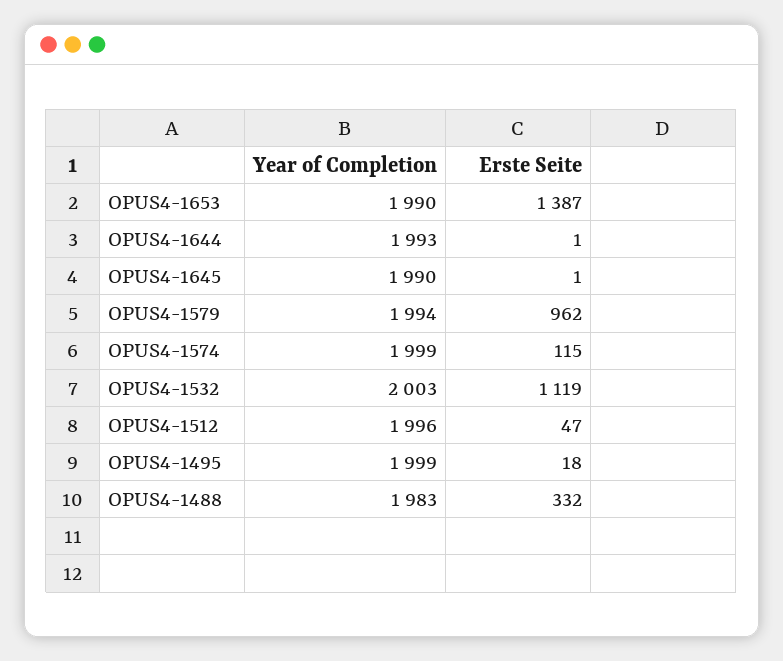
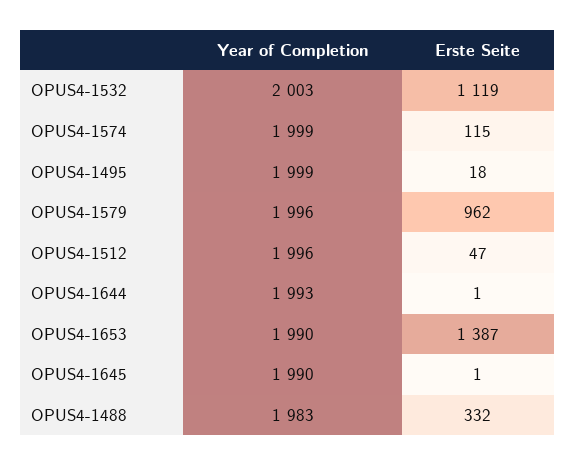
Year of Completion, OPUS4-1579: 1994 -> 1996

